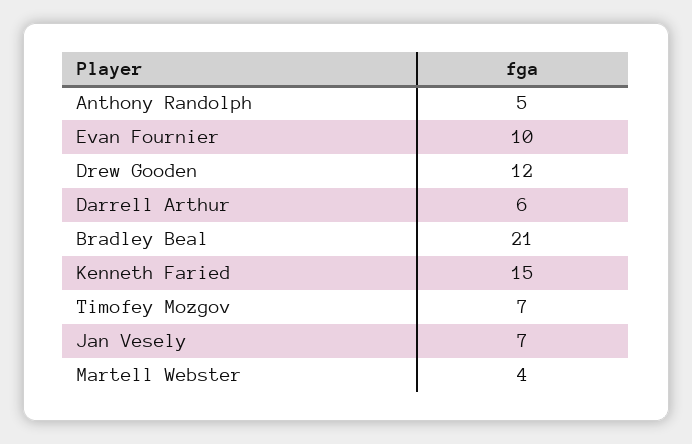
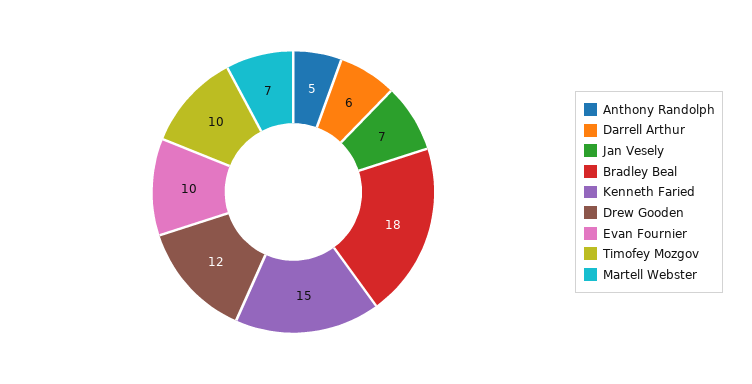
Bradley Beal: 21 -> 18
Timofey Mozgov: 7 -> 10
Martell Webster: 4 -> 7

